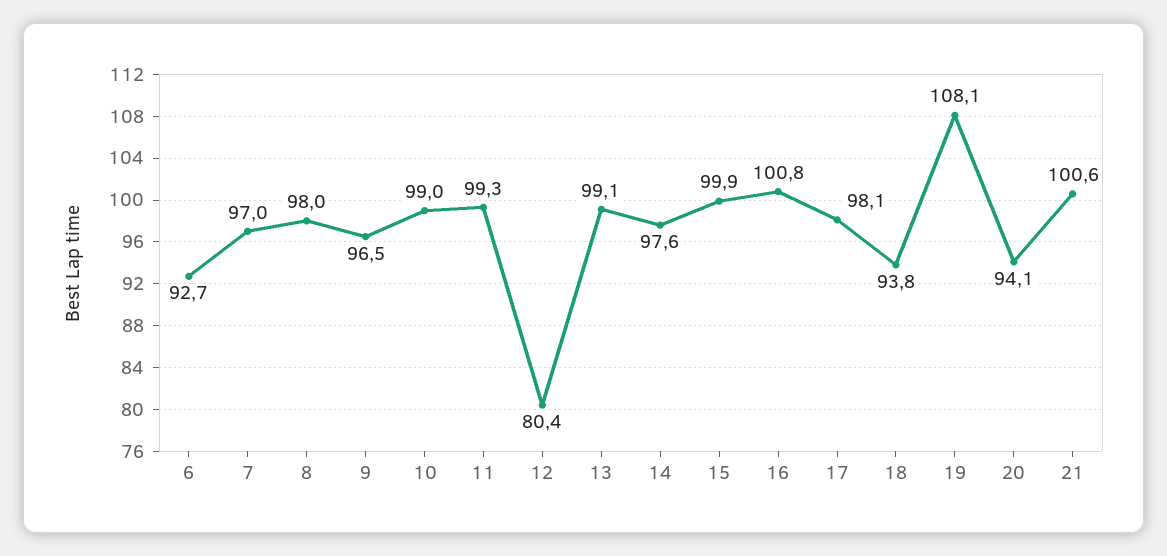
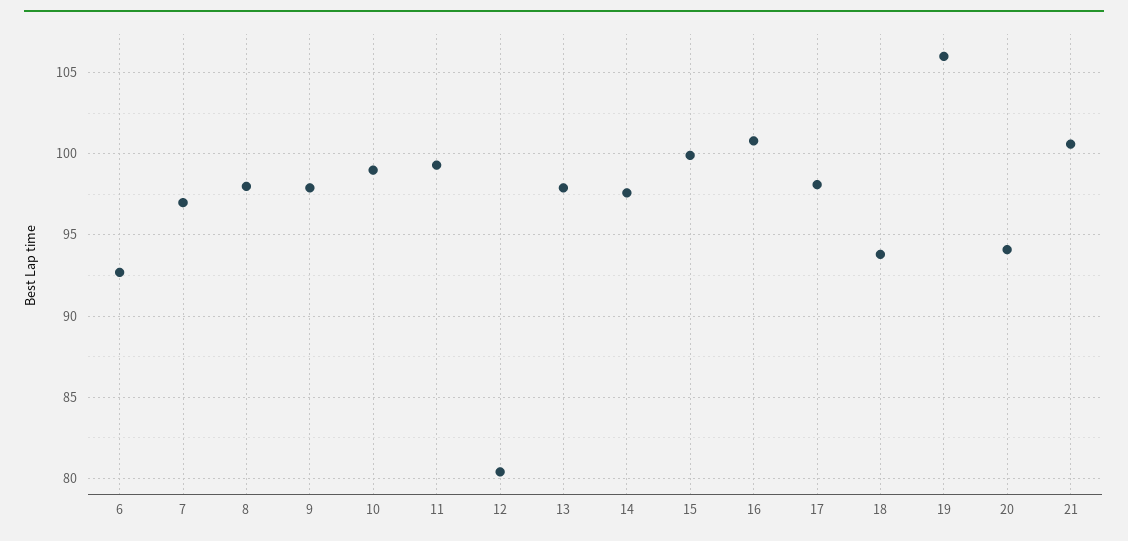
9: 96.5 -> 98
13: 99.1 -> 98
19: 108.1 -> 106

